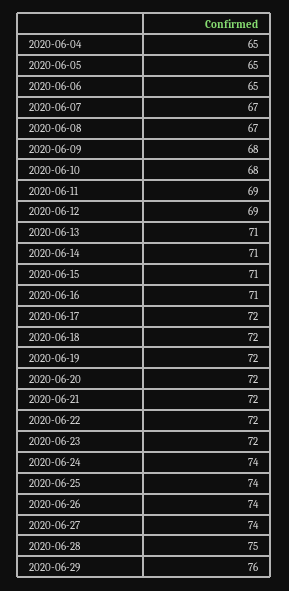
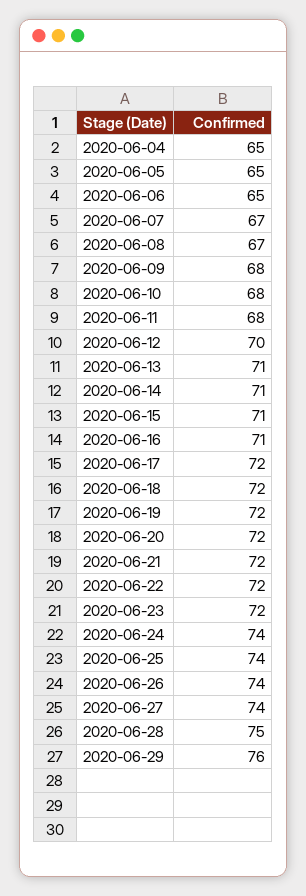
2020-06-11: 69 -> 68
2020-06-12: 69 -> 70

